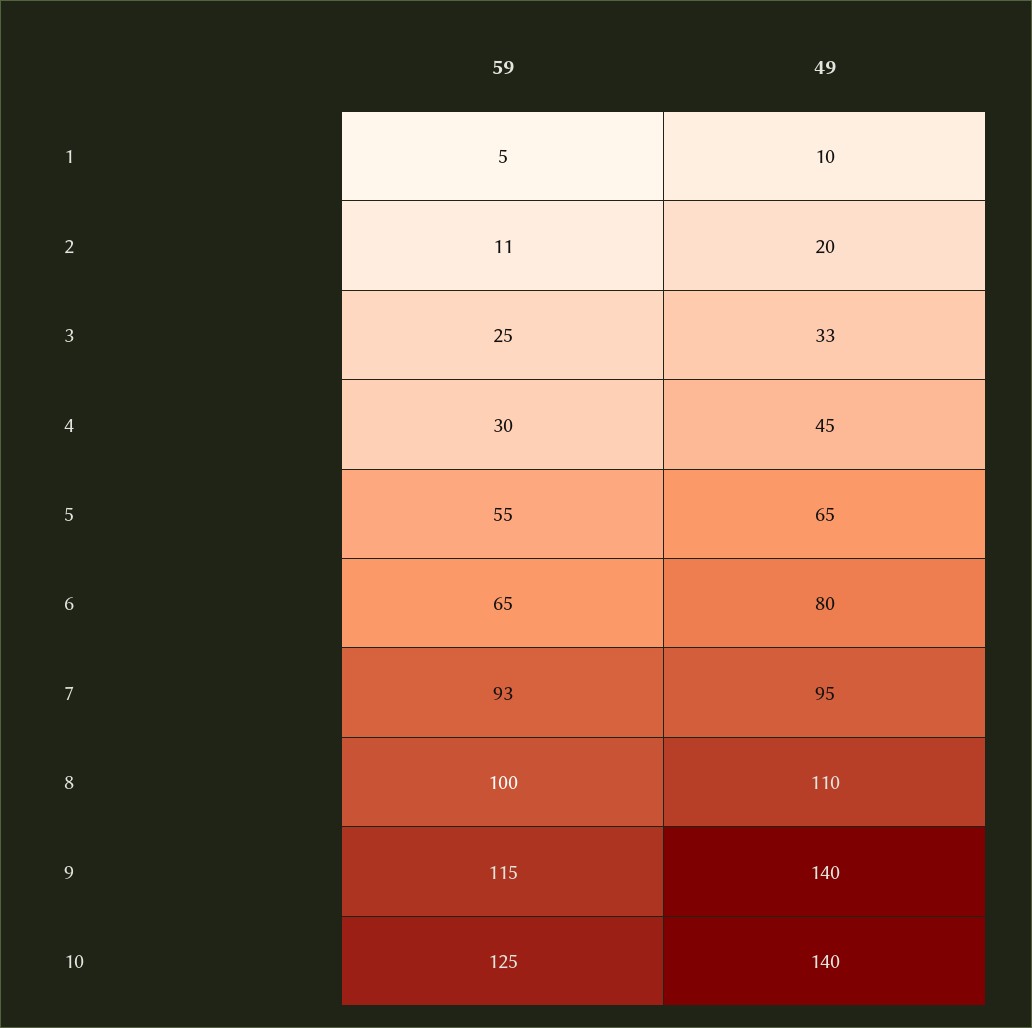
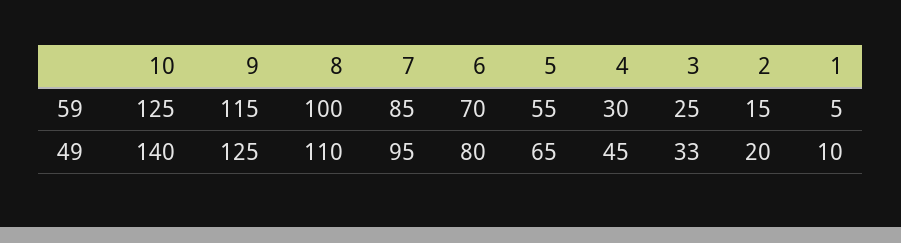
59, 2: 11 -> 15
59, 6: 65 -> 70
59, 7: 93 -> 85
49, 9: 140 -> 125

